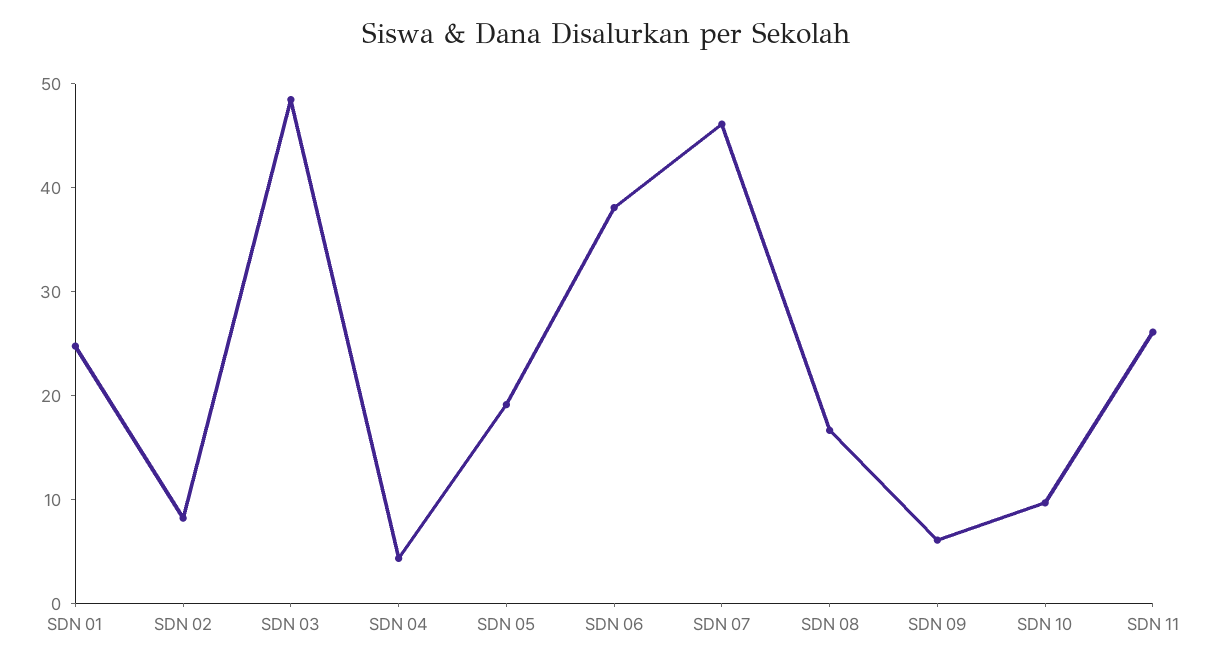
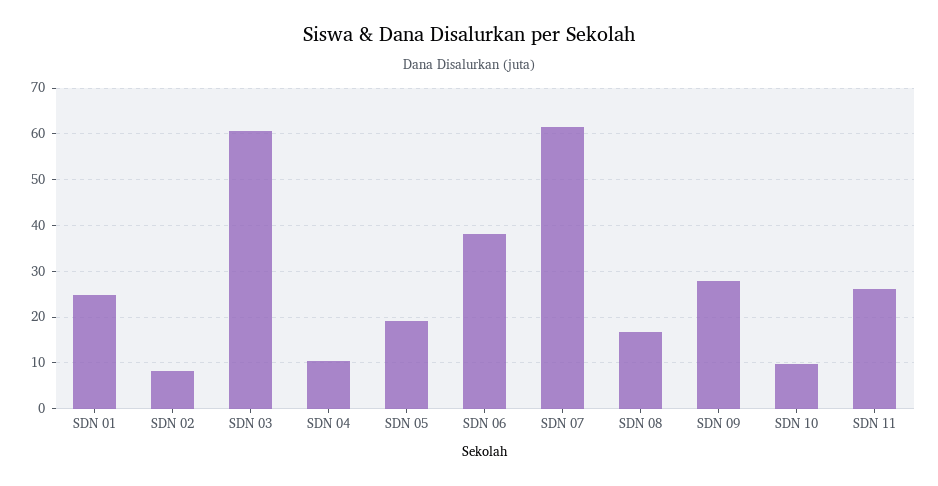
SDN 03: 48 -> 60
SDN 04: 4 -> 10
SDN 07: 46 -> 62
SDN 09: 6 -> 28

